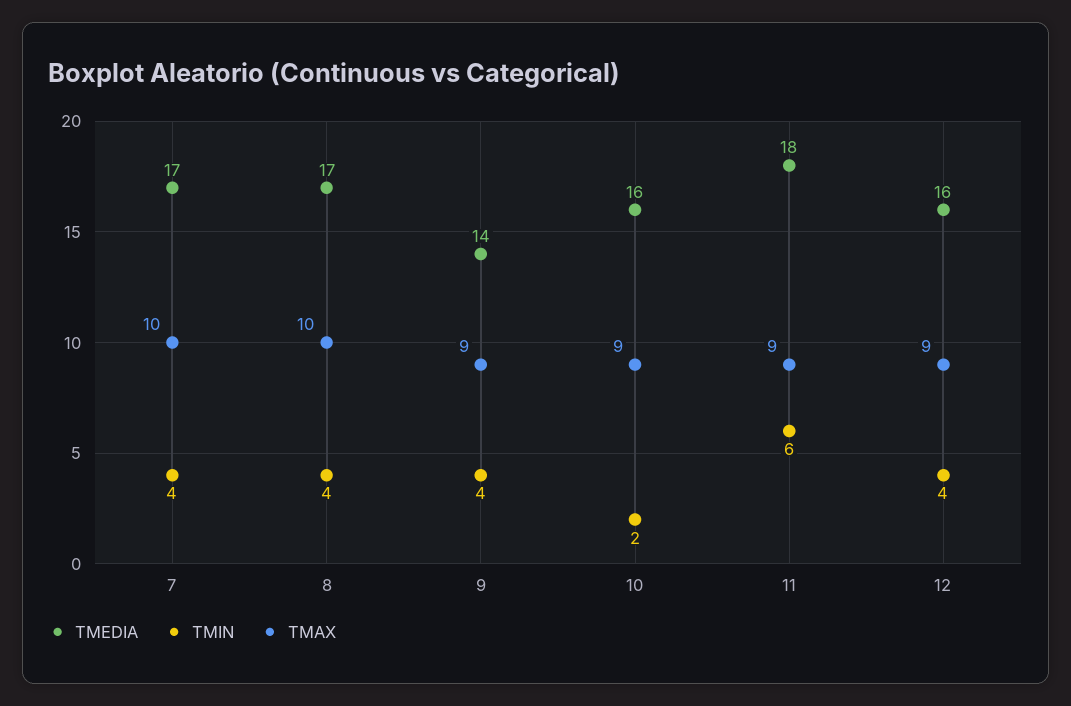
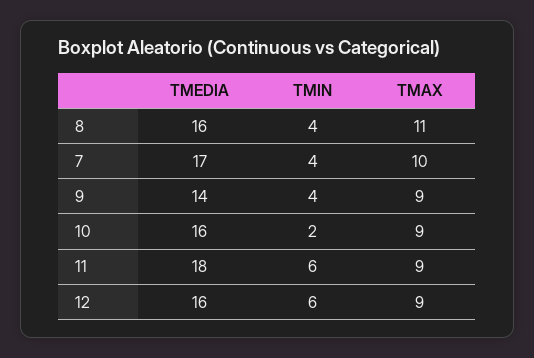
TMEDIA, 8: 17 -> 16
TMAX, 8: 10 -> 11
TMIN, 12: 4 -> 6

